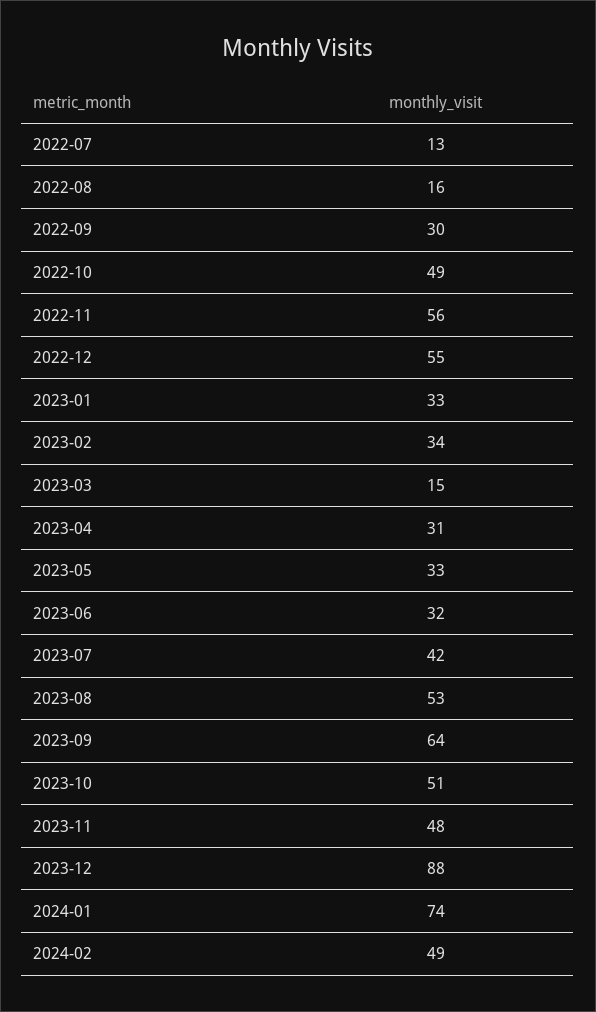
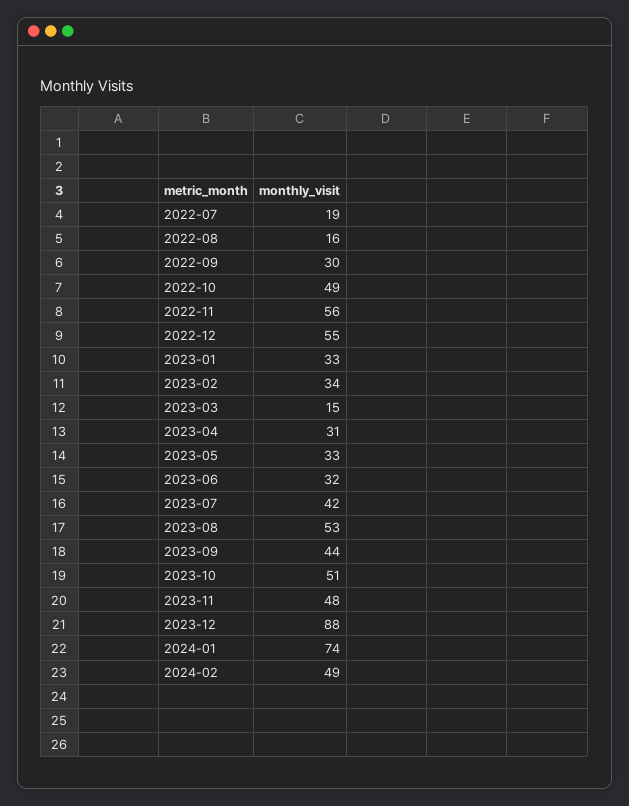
2022-07: 13 -> 19
2023-09: 64 -> 44

